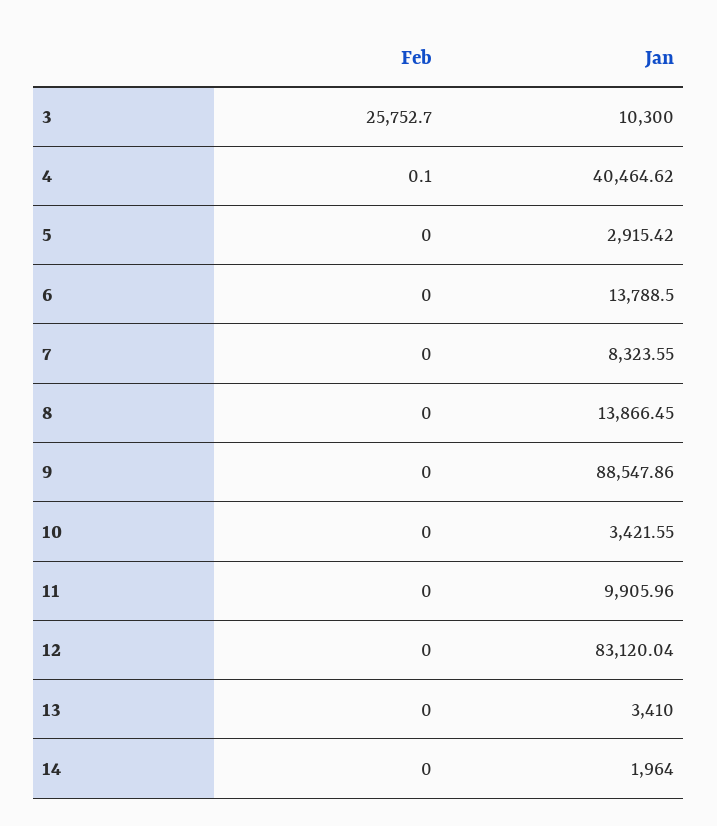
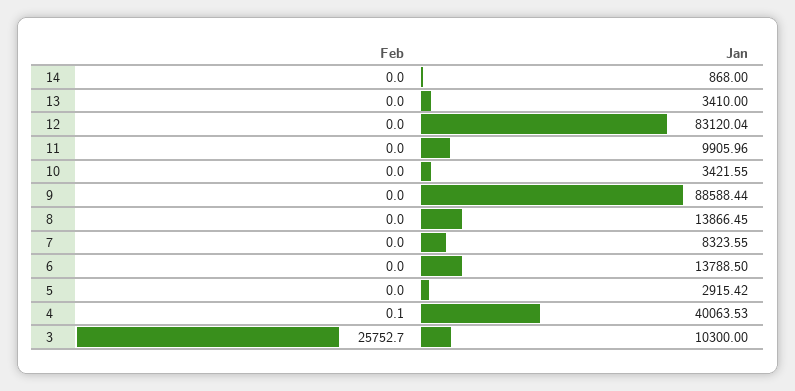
Jan, 4: 40464.62 -> 40063.53
Jan, 9: 88547.86 -> 88588.44
Jan, 14: 1964 -> 868

